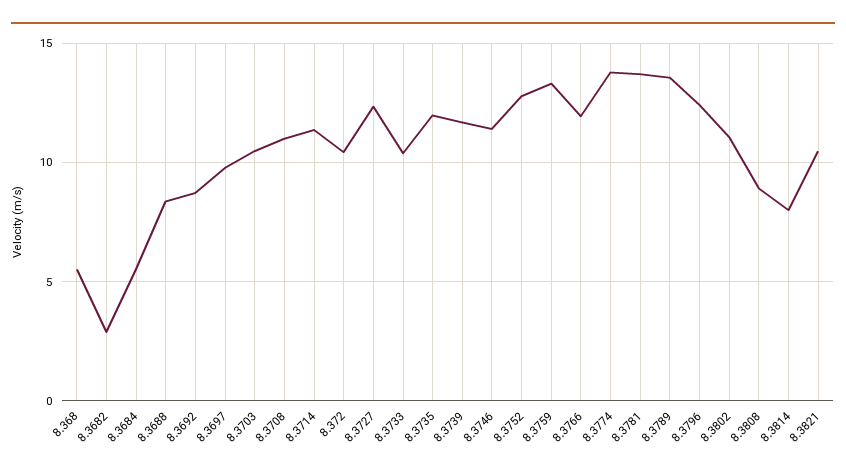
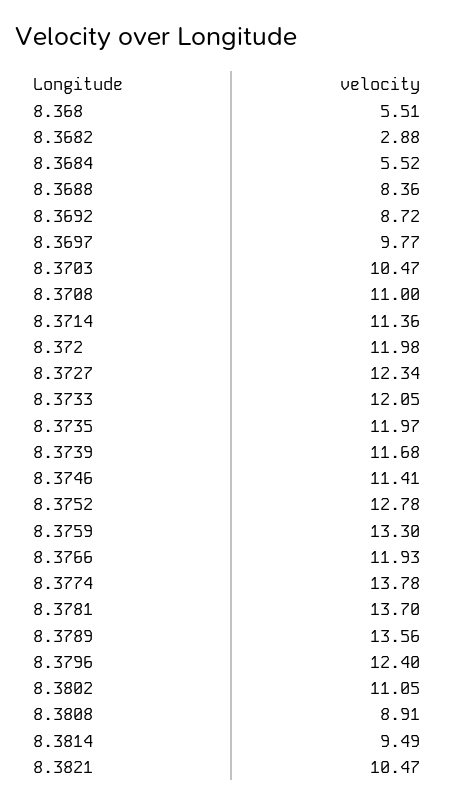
8.372: 10.5 -> 11.98
8.3733: 10.5 -> 12.05
8.3814: 8 -> 9.49

